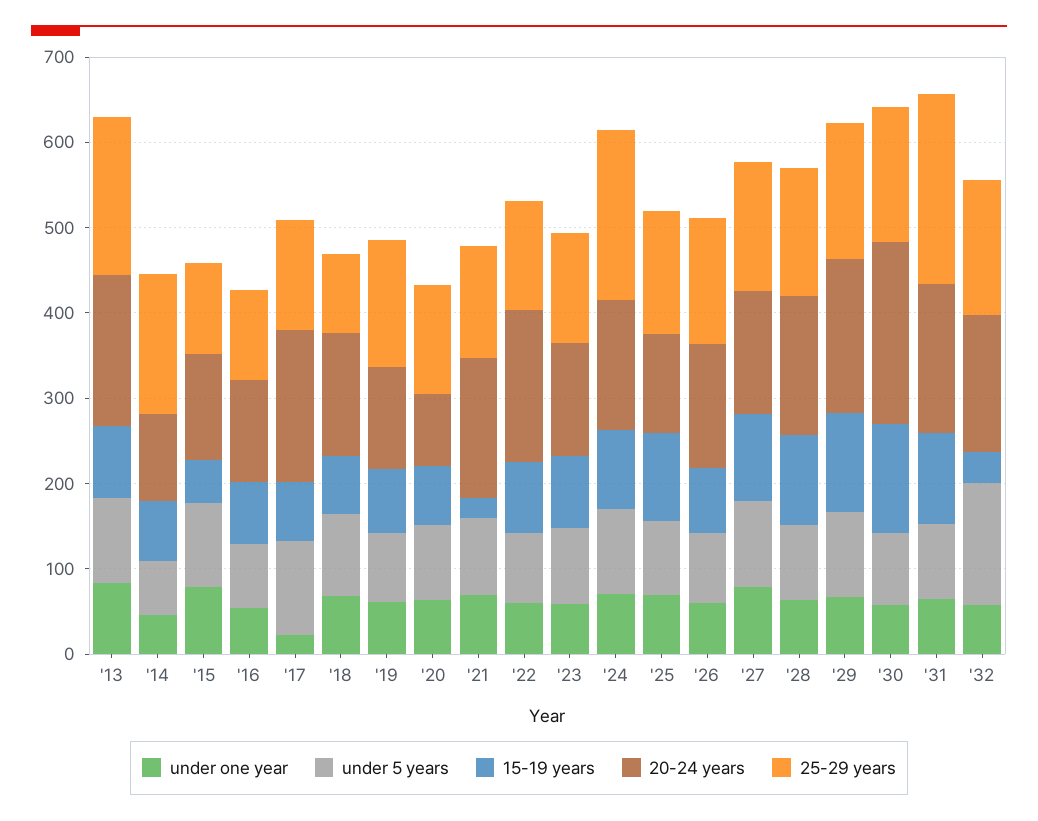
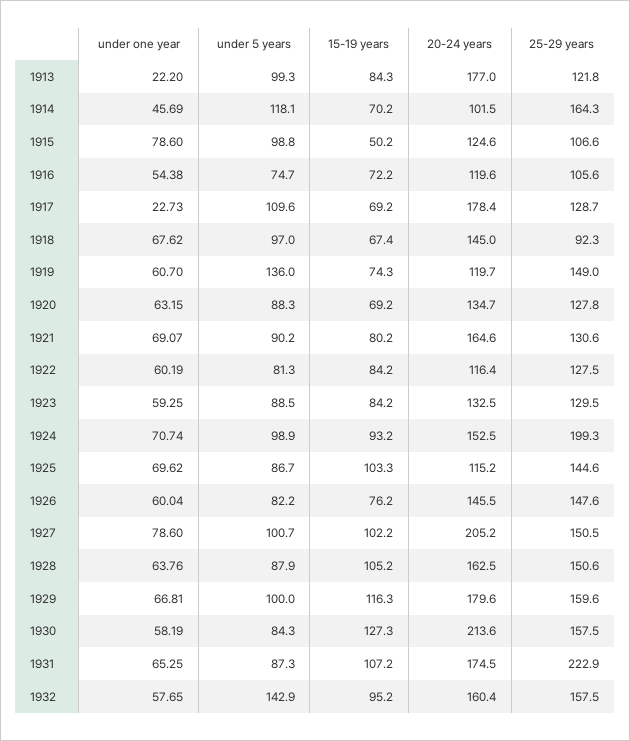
under one year, '13: 80 -> 22.2
25-29 years, '13: 180 -> 121.8
under 5 years, '14: 60 -> 118.1
under 5 years, '19: 80 -> 136
20-24 years, '20: 80 -> 134.7
15-19 years, '21: 20 -> 80.2
20-24 years, '22: 180 -> 116.4
20-24 years, '27: 140 -> 205.2
15-19 years, '32: 40 -> 95.2

